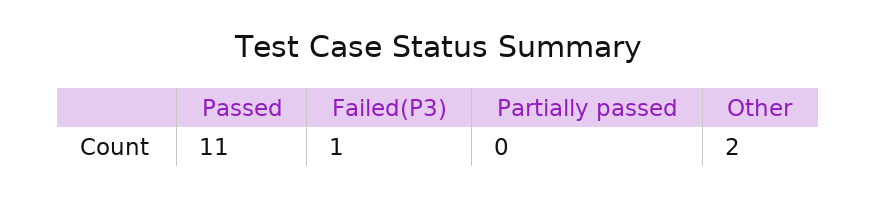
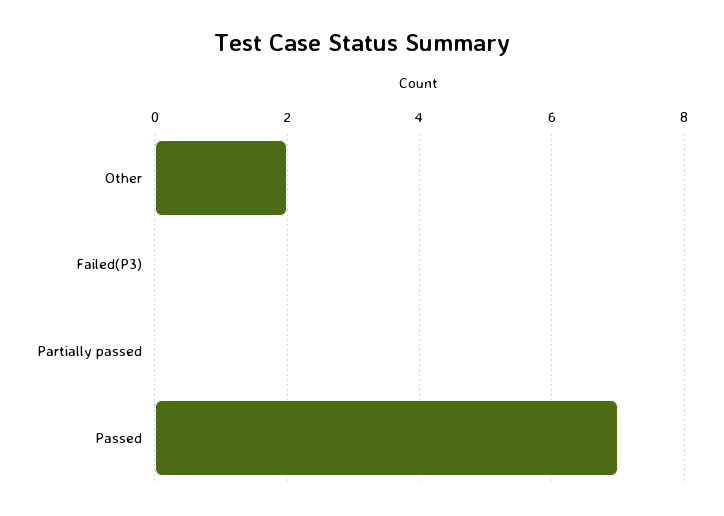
Passed: 11 -> 7
Failed(P3): 1 -> 0

